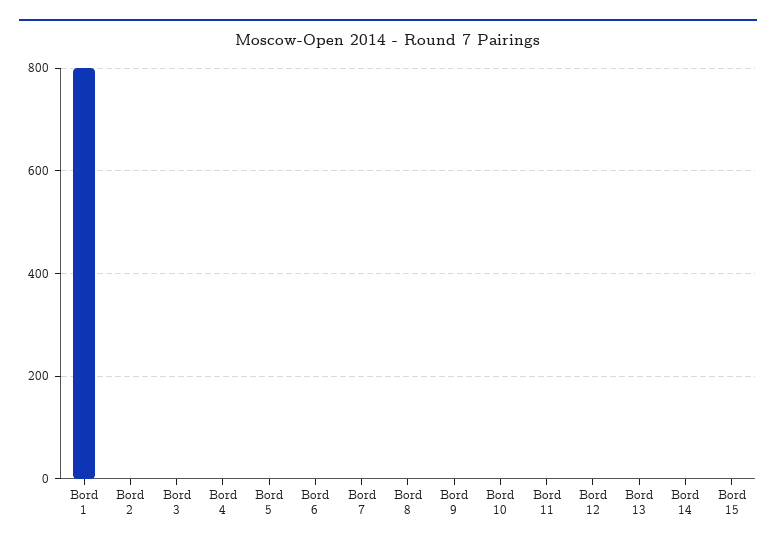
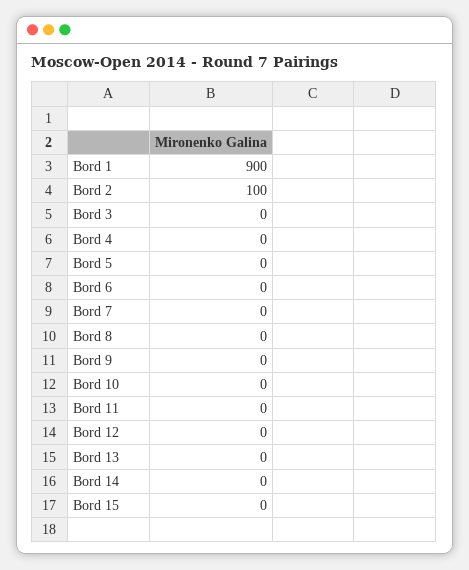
Bord 1: 800 -> 900
Bord 2: 0 -> 100

